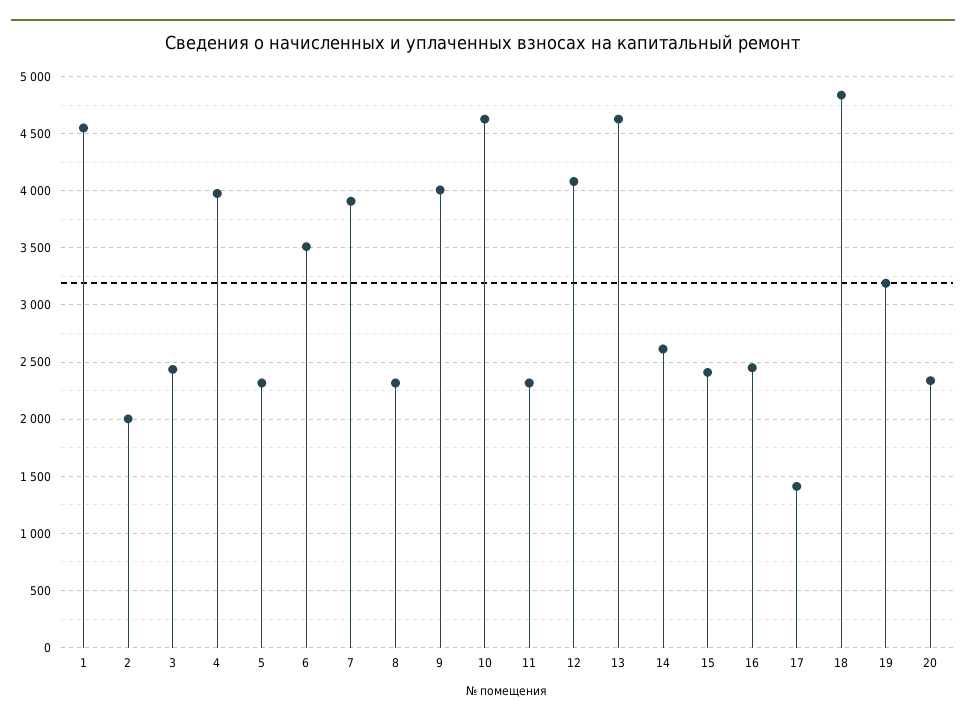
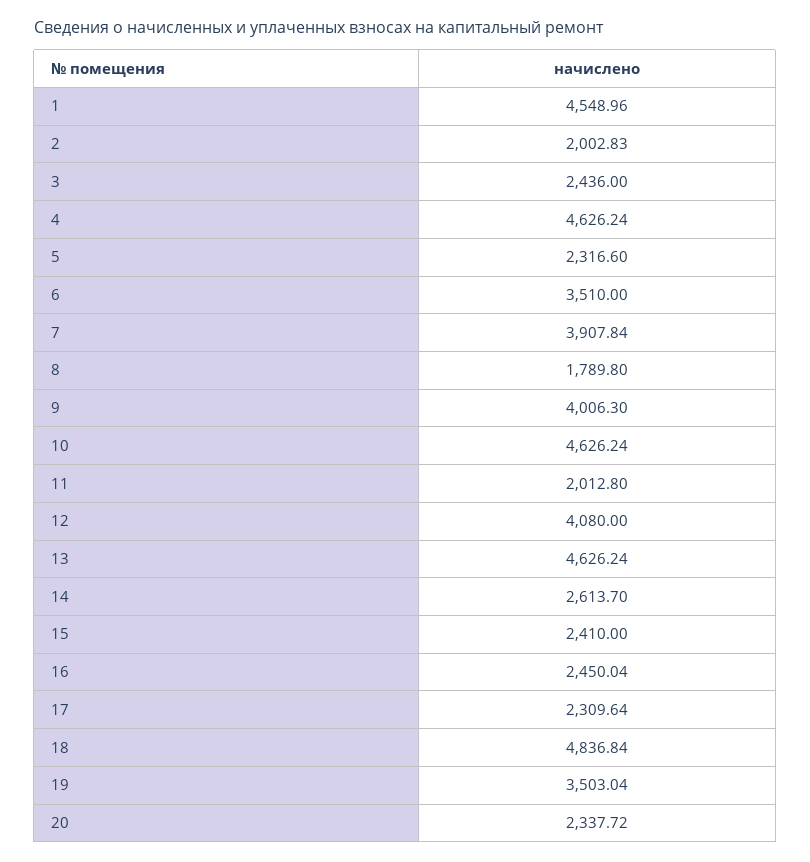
4: 4000 -> 4626.24
8: 2300 -> 1789.8
11: 2300 -> 2012.8
17: 1400 -> 2309.64
19: 3200 -> 3503.04

